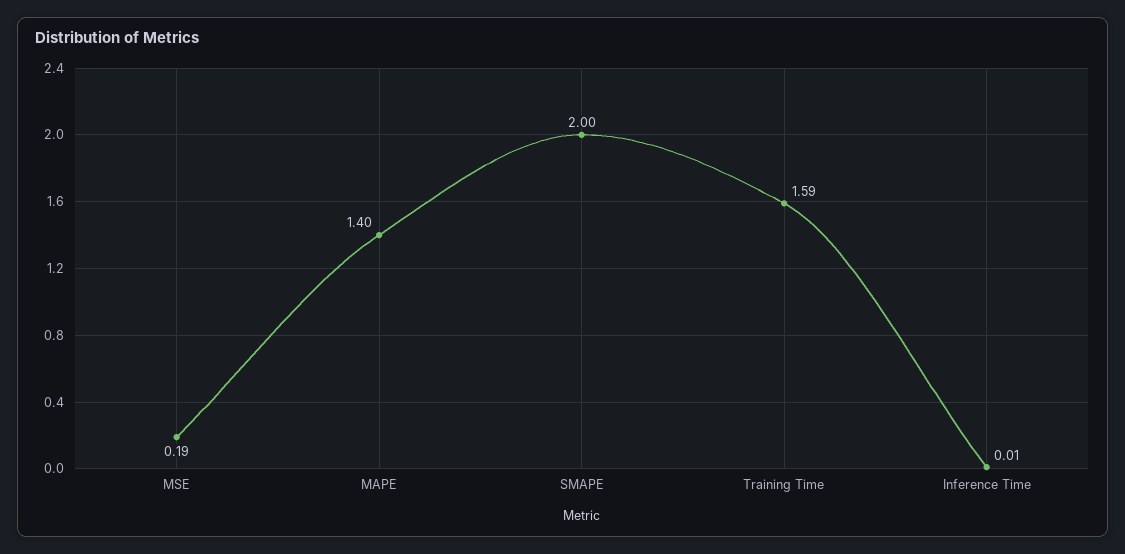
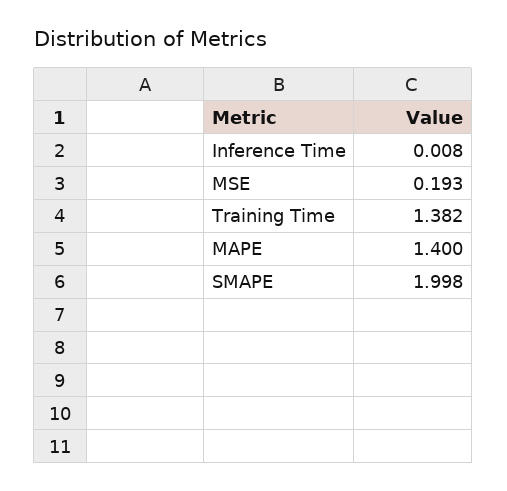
Training Time: 1.59 -> 1.382

